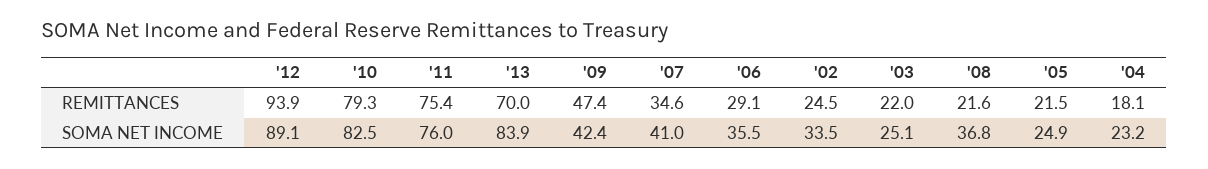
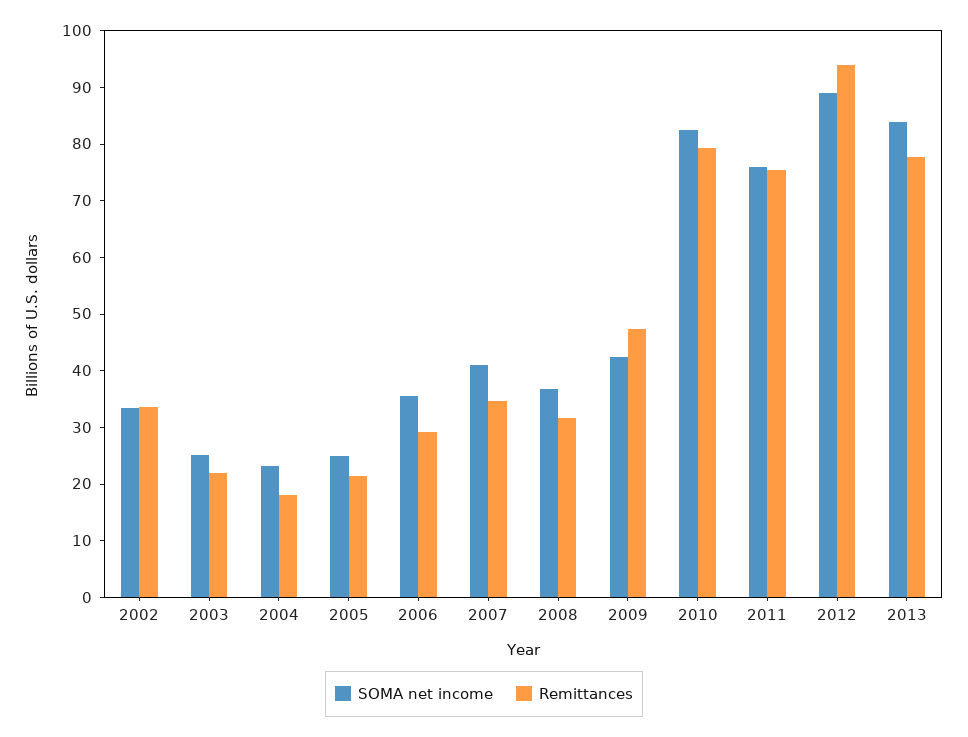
REMITTANCES, '13: 70 -> 78
REMITTANCES, '02: 24.5 -> 34
REMITTANCES, '08: 21.6 -> 32

